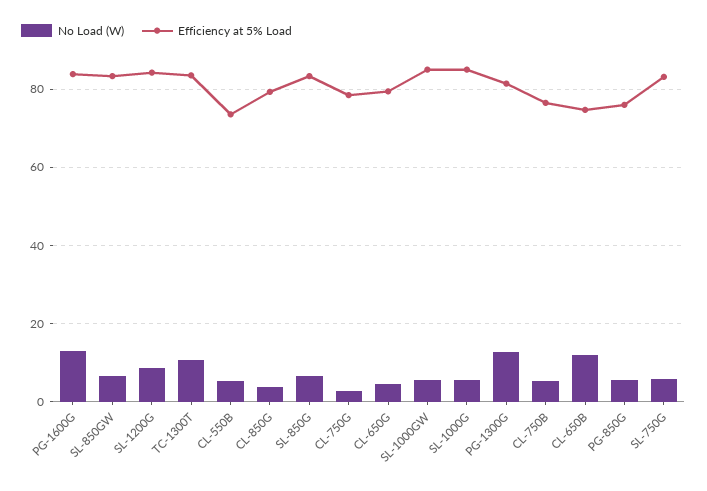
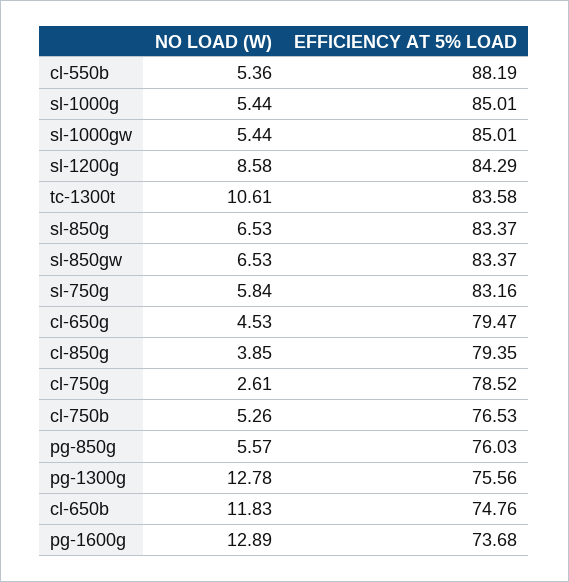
Efficiency at 5% Load, PG-1600G: 84 -> 73.68
Efficiency at 5% Load, CL-550B: 74 -> 88.19
Efficiency at 5% Load, PG-1300G: 82 -> 75.56

